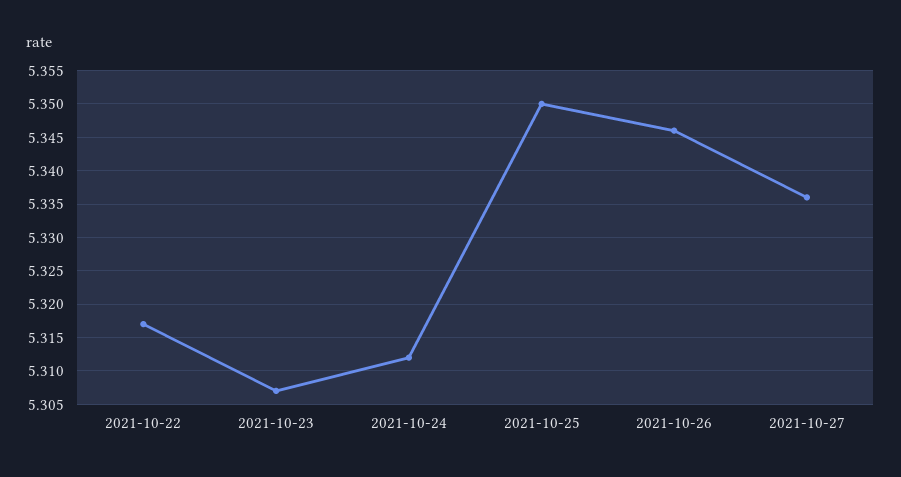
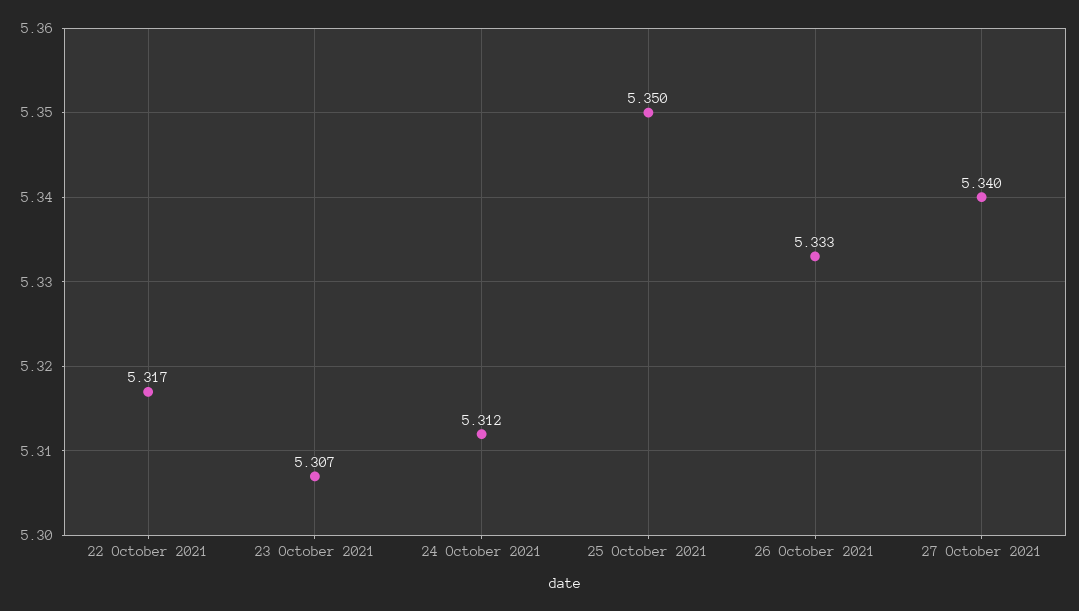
2021-10-26: 5.346 -> 5.333
2021-10-27: 5.336 -> 5.34

